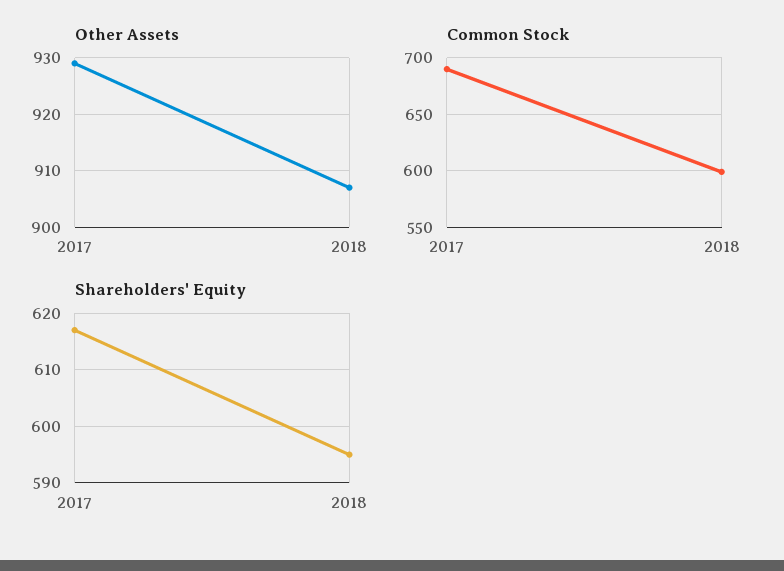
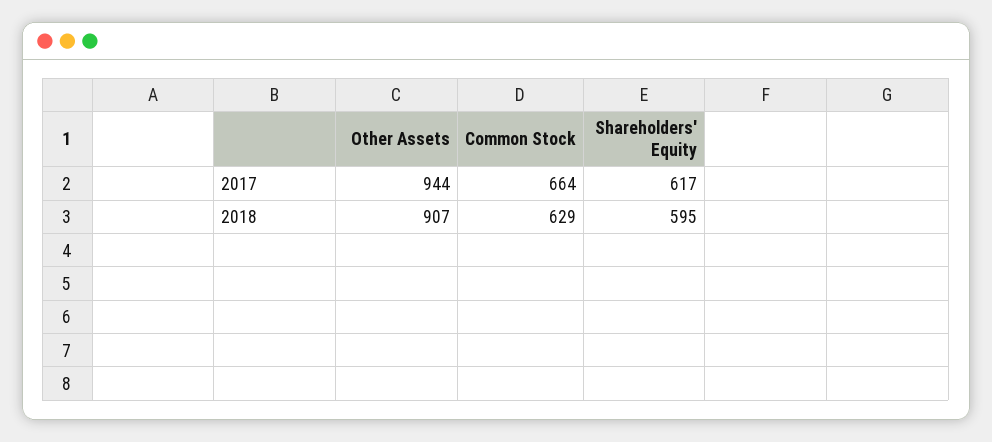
Other Assets, 2017: 930 -> 944
Common Stock, 2017: 690 -> 664
Common Stock, 2018: 600 -> 629

